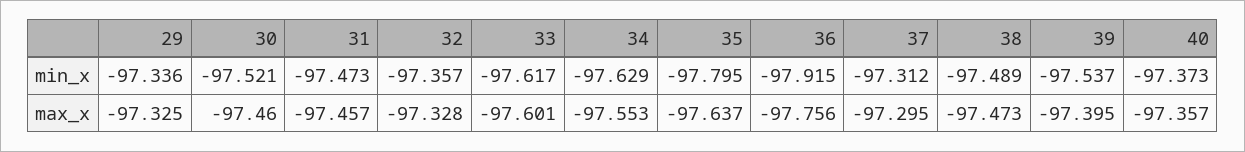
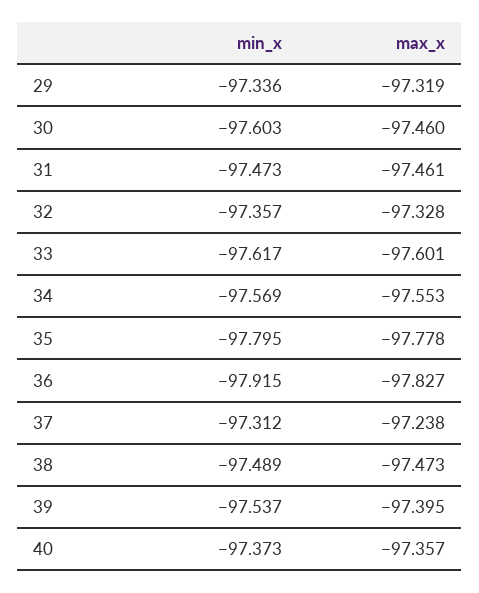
30, min_x: -97.521 -> -97.603
34, min_x: -97.629 -> -97.569
29, max_x: -97.325 -> -97.319
31, max_x: -97.457 -> -97.461
35, max_x: -97.637 -> -97.778
36, max_x: -97.756 -> -97.827
37, max_x: -97.295 -> -97.238

